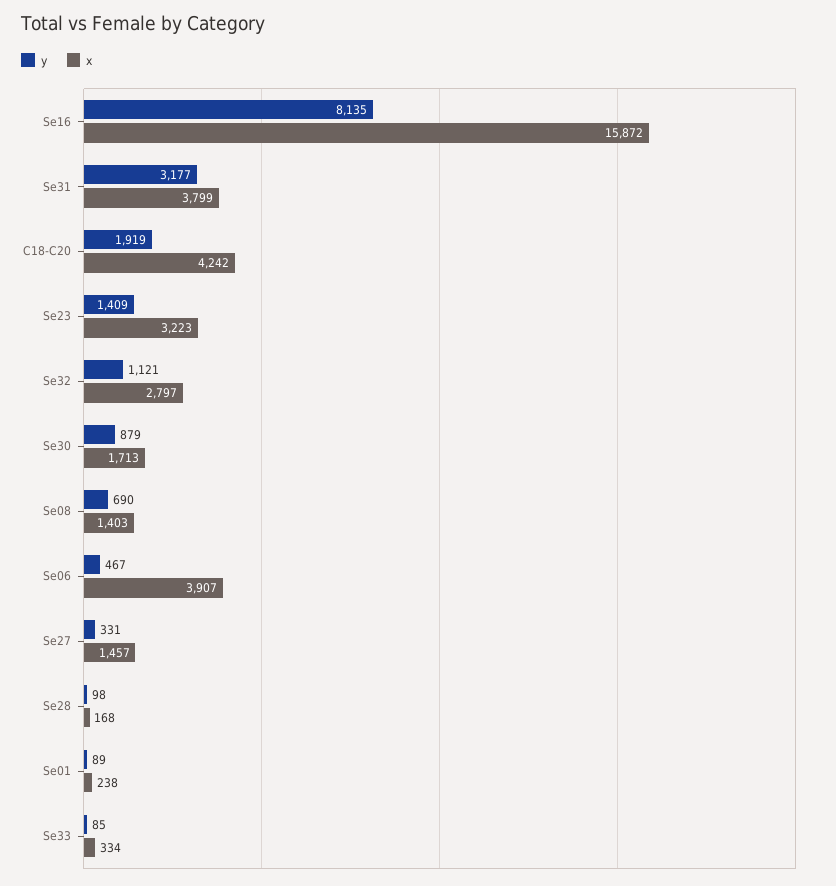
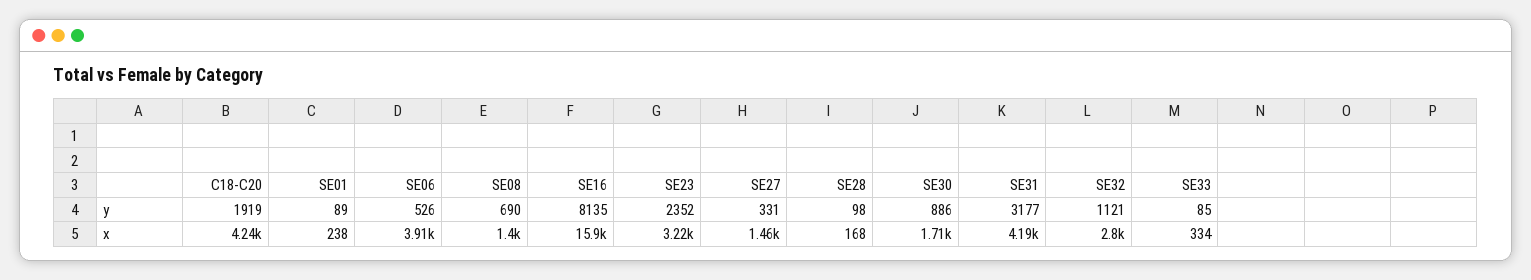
x, Se31: 3799 -> 4190
y, Se23: 1409 -> 2352
y, Se30: 879 -> 886
y, Se06: 467 -> 526

